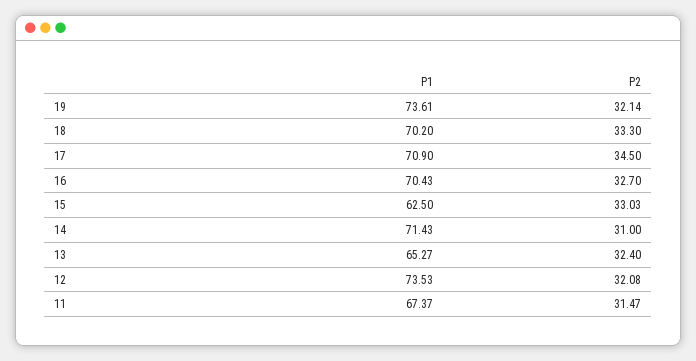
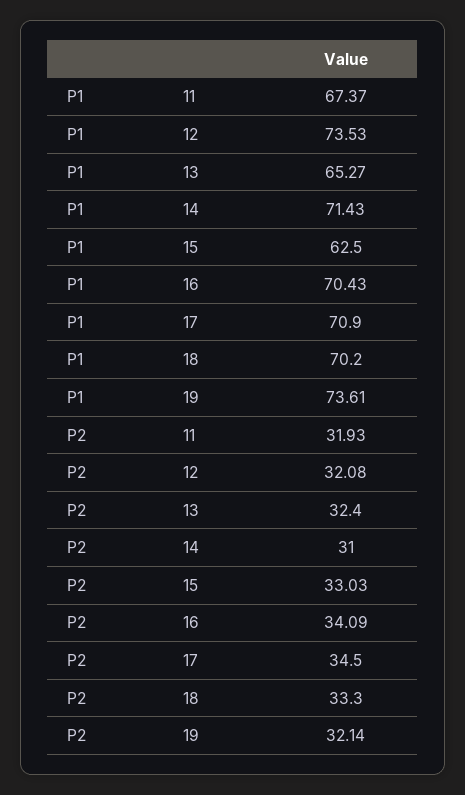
P2, 16: 32.7 -> 34.09
P2, 11: 31.47 -> 31.93

